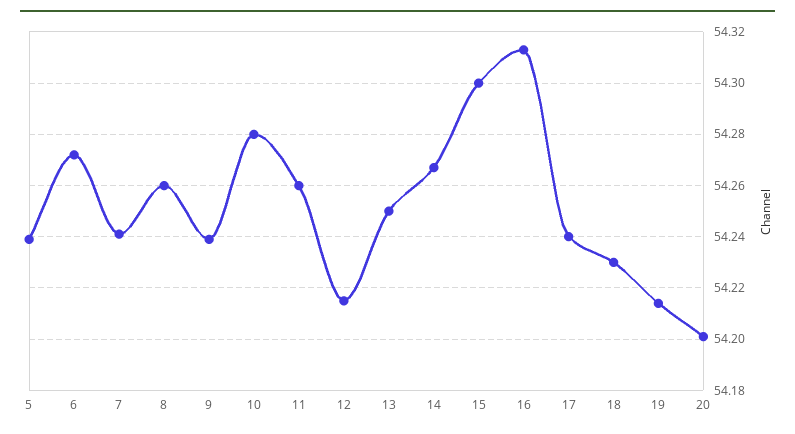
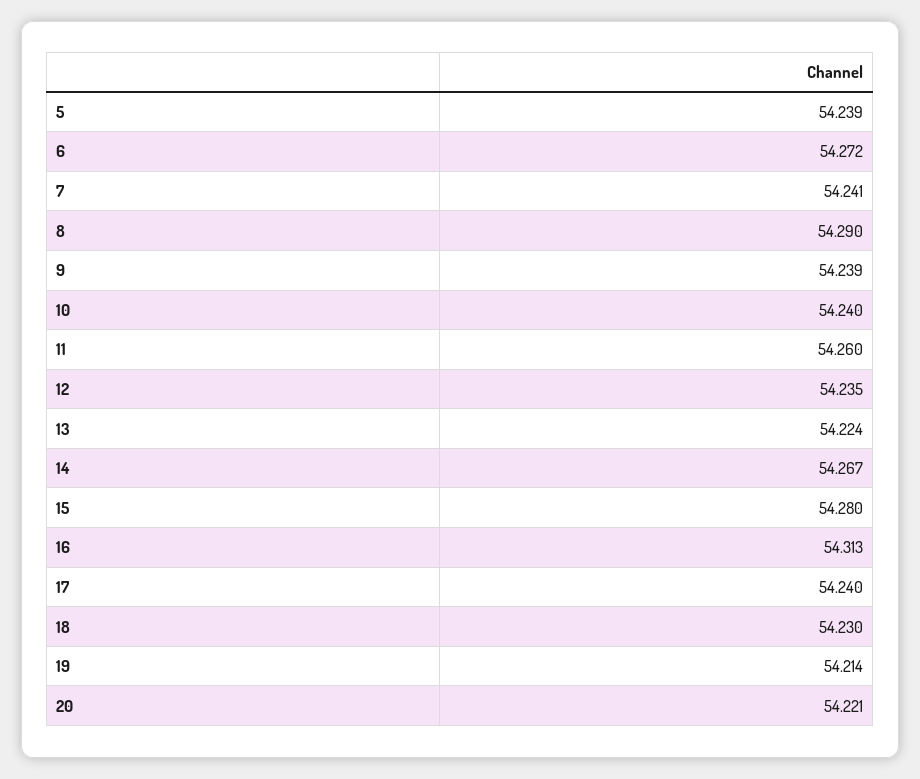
8: 54.26 -> 54.29
10: 54.28 -> 54.24
12: 54.215 -> 54.235
13: 54.25 -> 54.224
15: 54.3 -> 54.28
20: 54.2 -> 54.221

